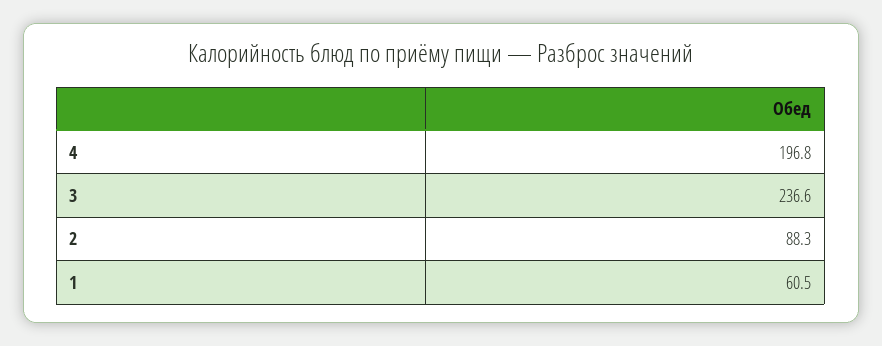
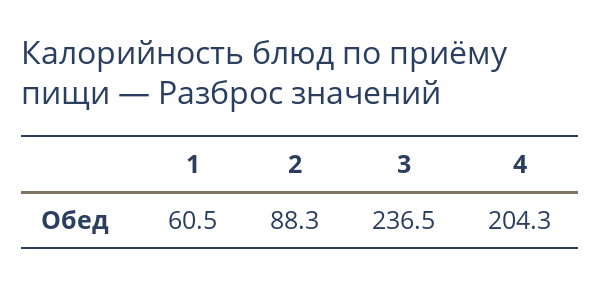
4: 196.8 -> 204.3
3: 236.6 -> 236.5

